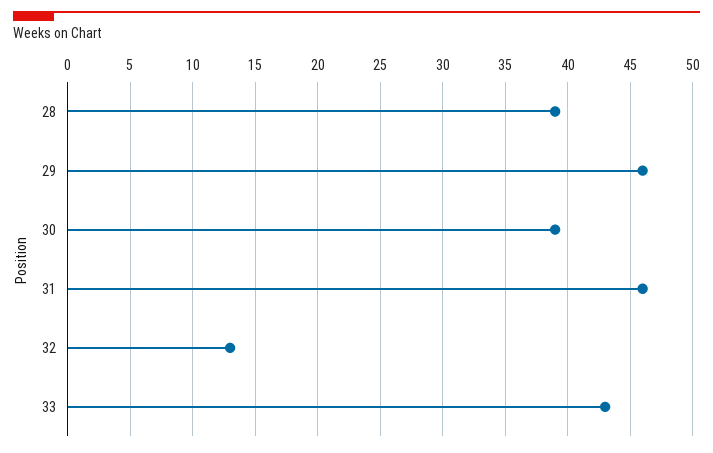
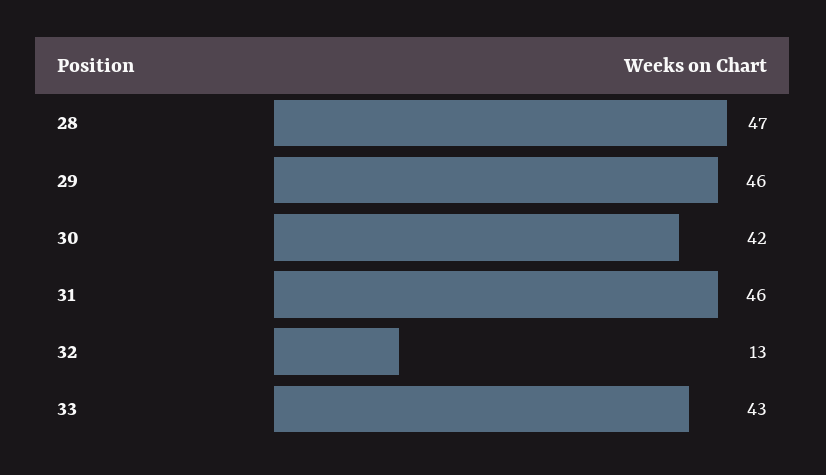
28: 39 -> 47
30: 39 -> 42

